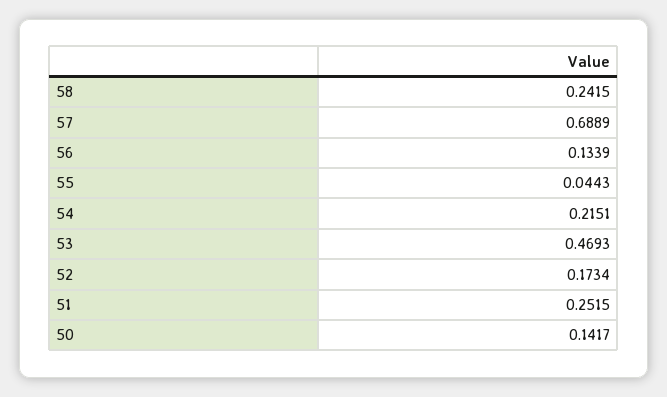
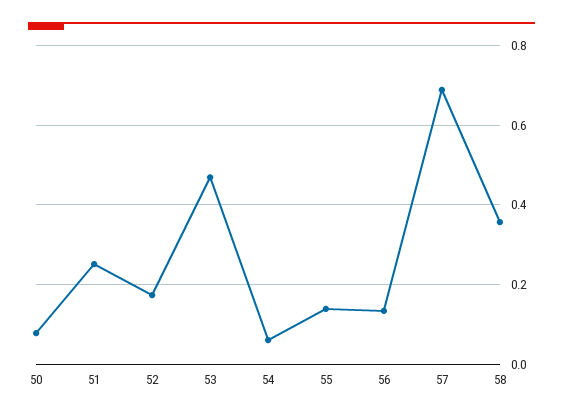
58: 0.2415 -> 0.36
55: 0.0443 -> 0.14
54: 0.2151 -> 0.06
50: 0.1417 -> 0.08

